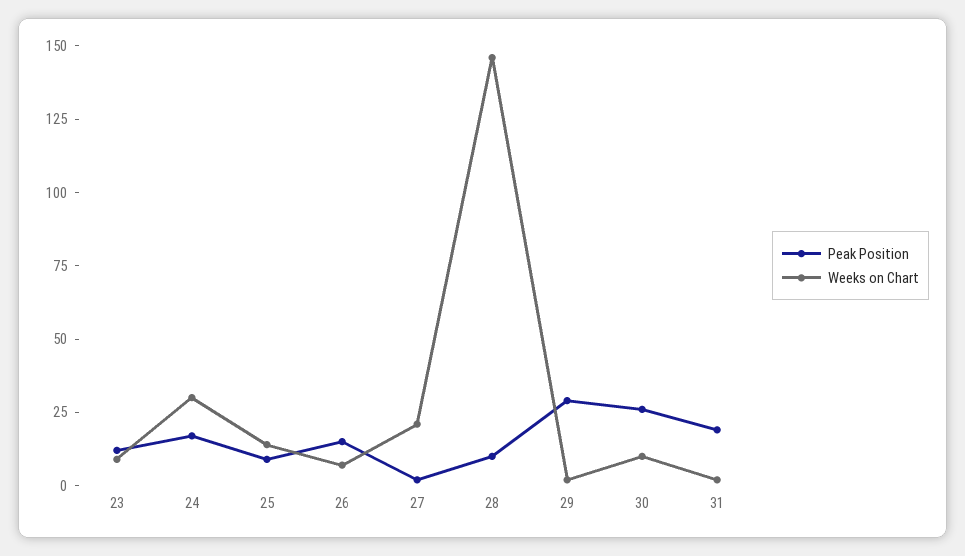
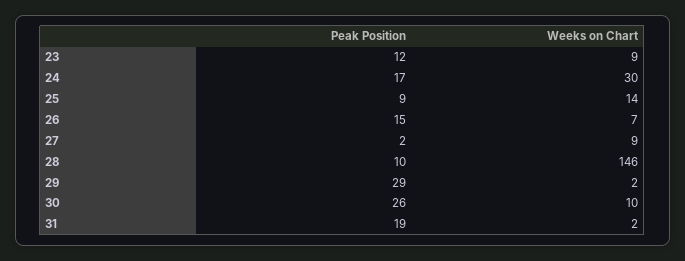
Weeks on Chart, 27: 20 -> 9

